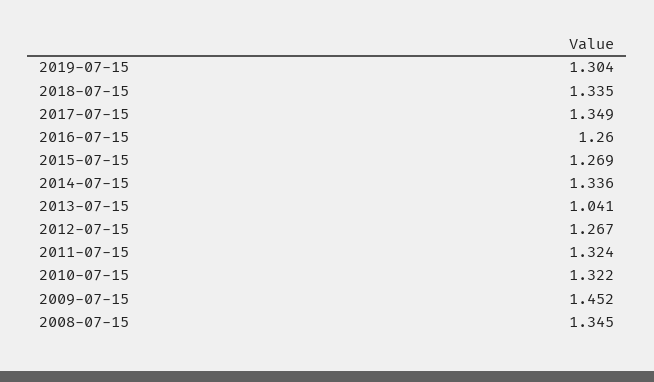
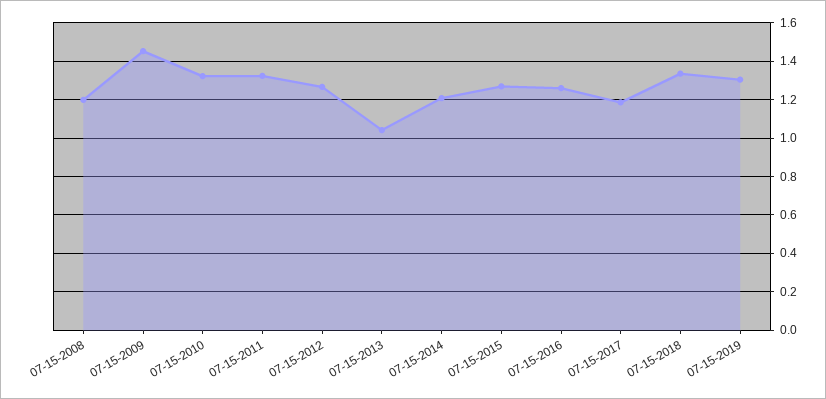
2017-07-15: 1.349 -> 1.2
2014-07-15: 1.336 -> 1.2
2008-07-15: 1.345 -> 1.2

